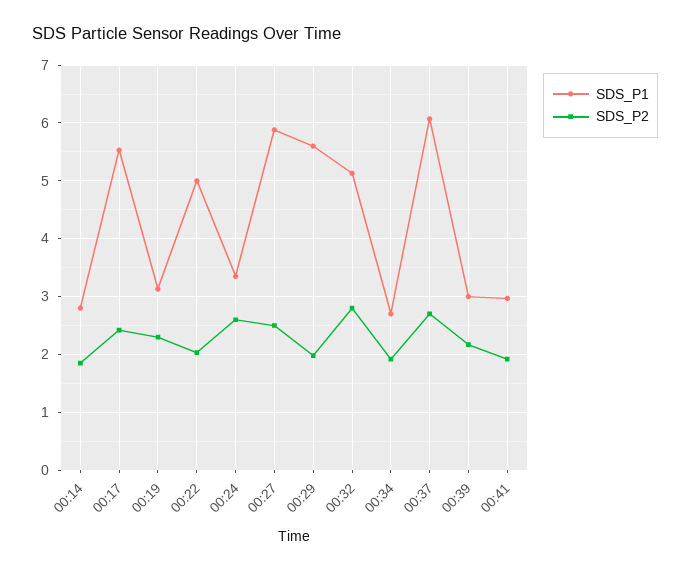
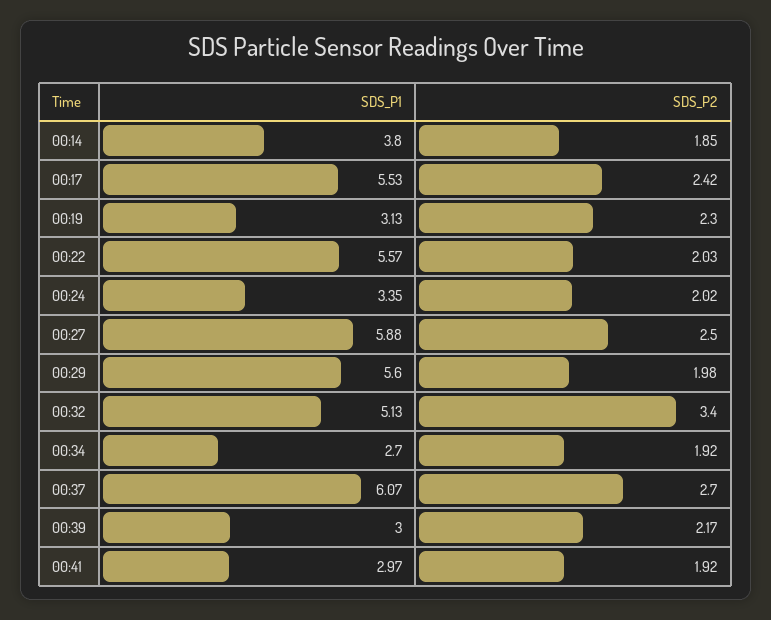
SDS_P1, 00:14: 2.8 -> 3.8
SDS_P1, 00:22: 5 -> 5.57
SDS_P2, 00:24: 2.6 -> 2.02
SDS_P2, 00:32: 2.8 -> 3.4

